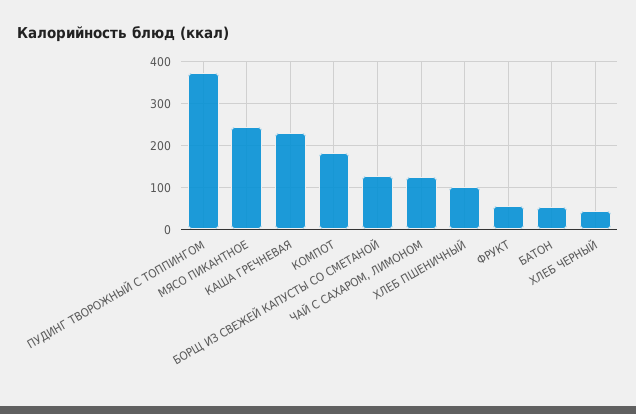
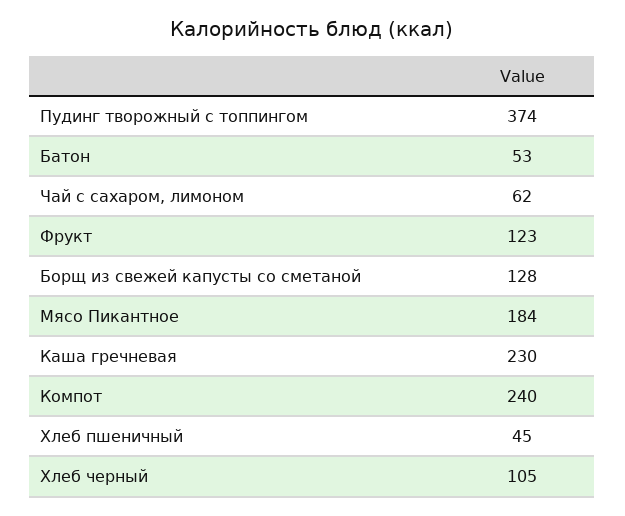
МЯСО ПИКАНТНОЕ: 240 -> 184
КОМПОТ: 180 -> 240
ЧАЙ С САХАРОМ, ЛИМОНОМ: 120 -> 62
ХЛЕБ ПШЕНИЧНЫЙ: 100 -> 45
ФРУКТ: 60 -> 123
ХЛЕБ ЧЕРНЫЙ: 40 -> 105

